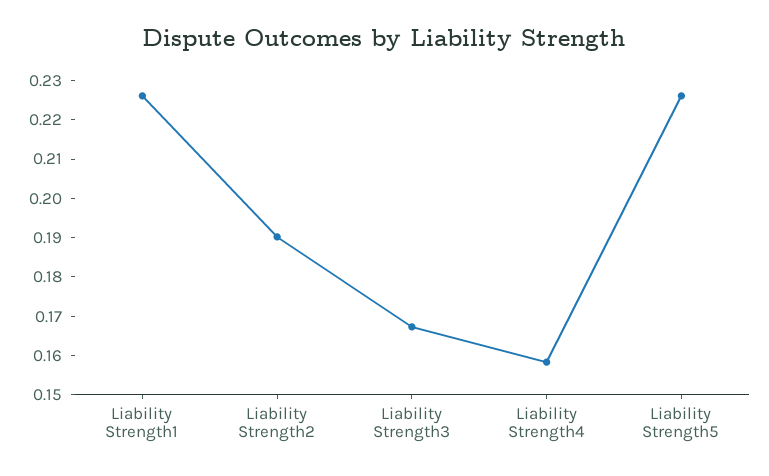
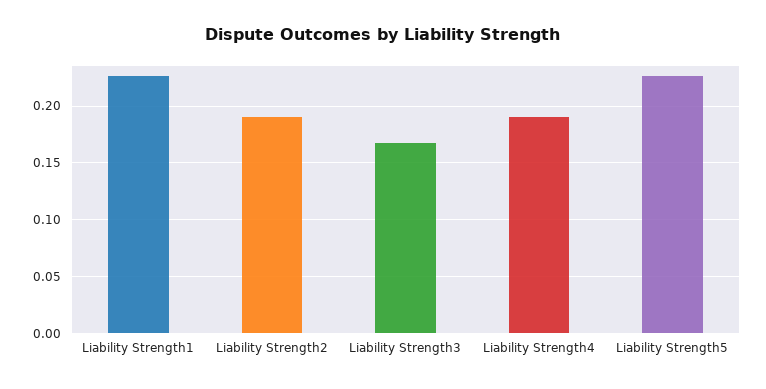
Liability Strength4: 0.1575 -> 0.19

